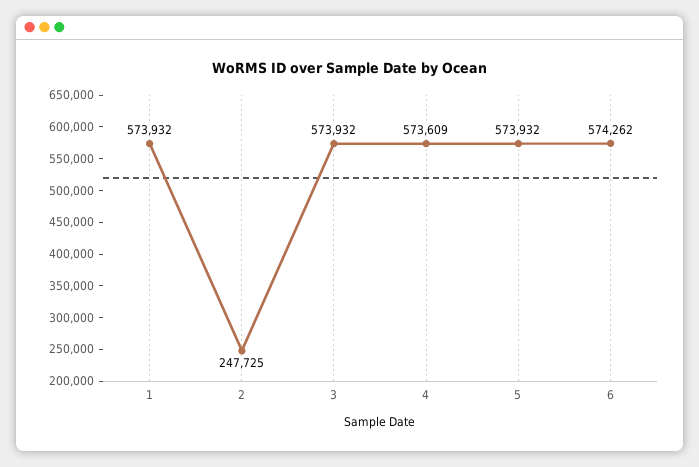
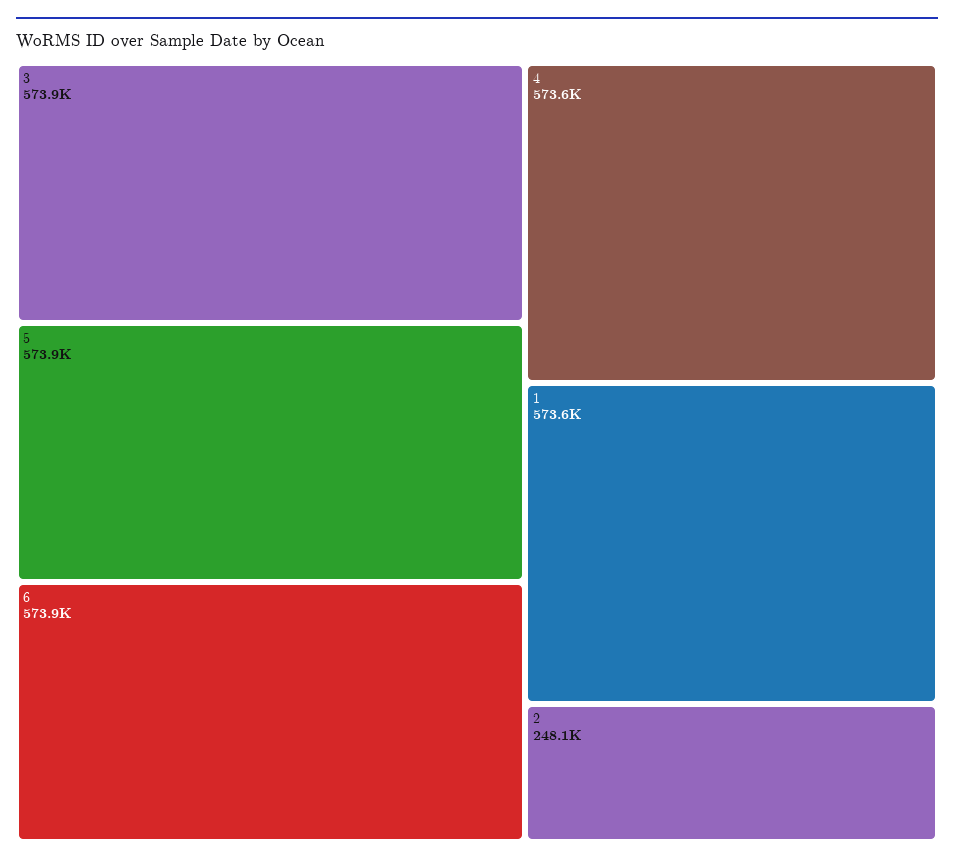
1: 573932 -> 573600
2: 247725 -> 248100
6: 574262 -> 573900

